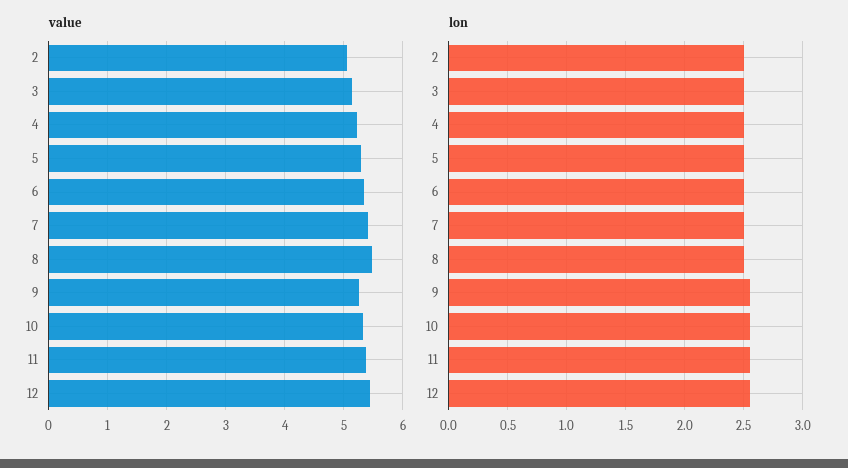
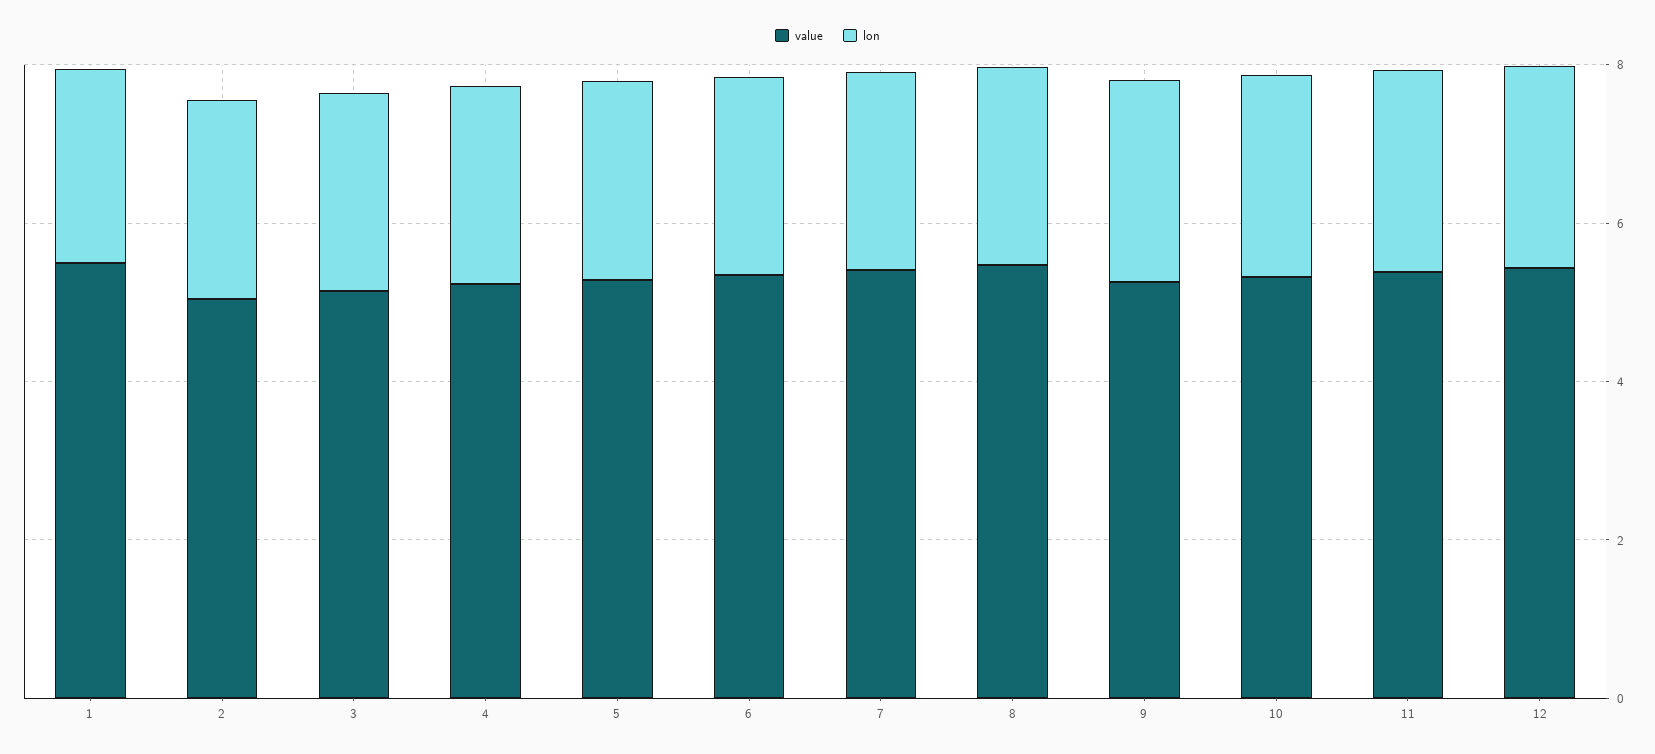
value, 1: none -> 5.5
lon, 1: none -> 2.5

